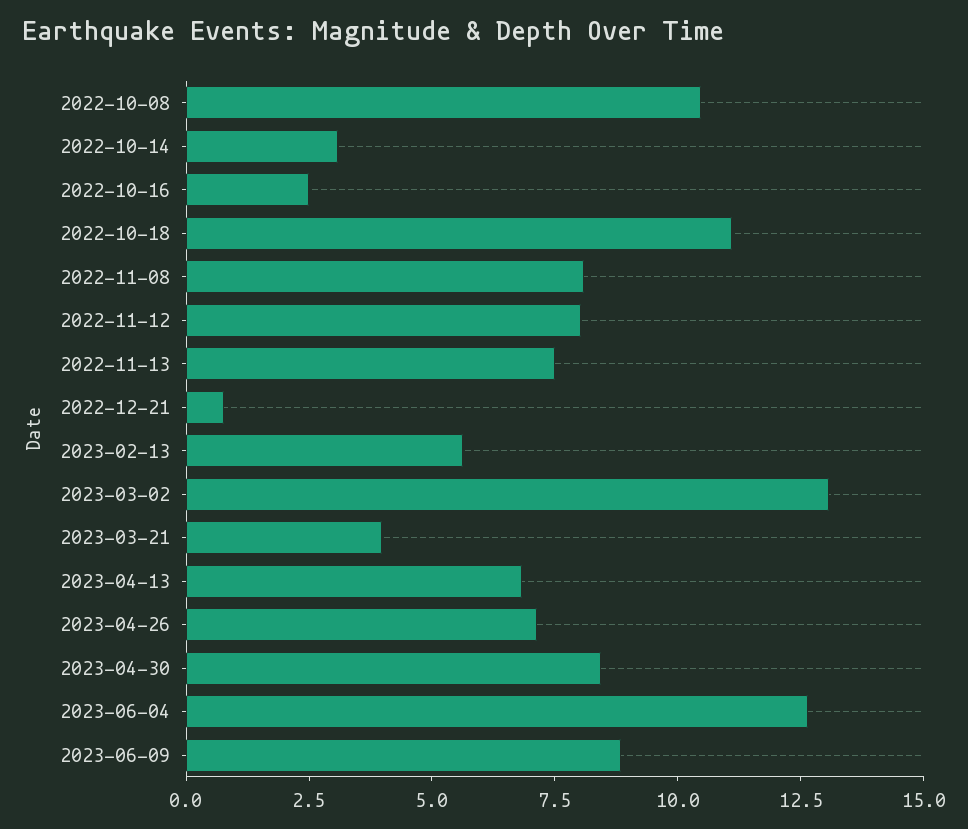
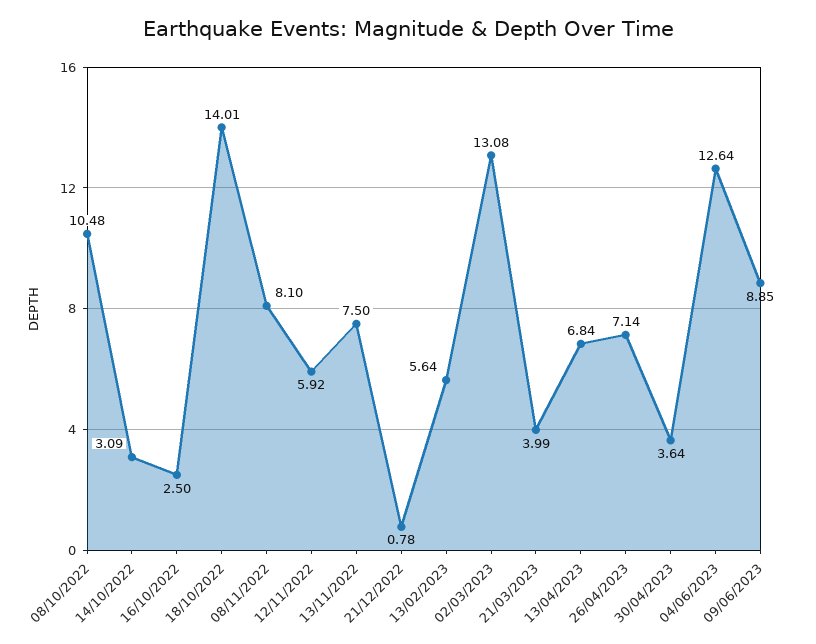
2022-10-18: 11 -> 14.01
2022-11-12: 8 -> 5.92
2023-04-30: 8.5 -> 3.64

